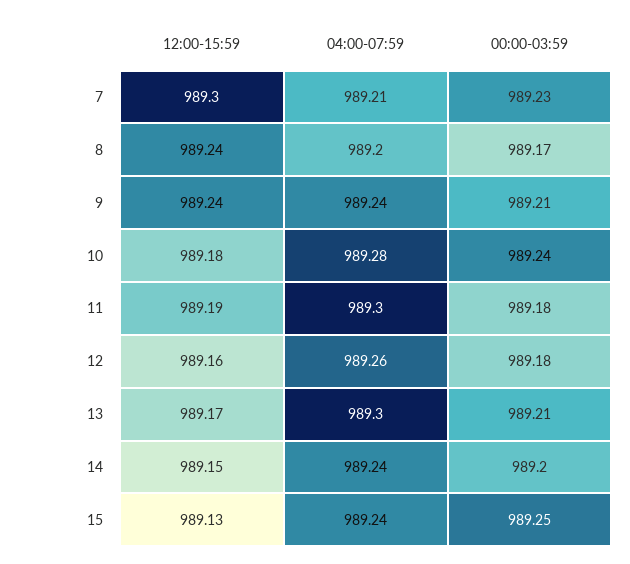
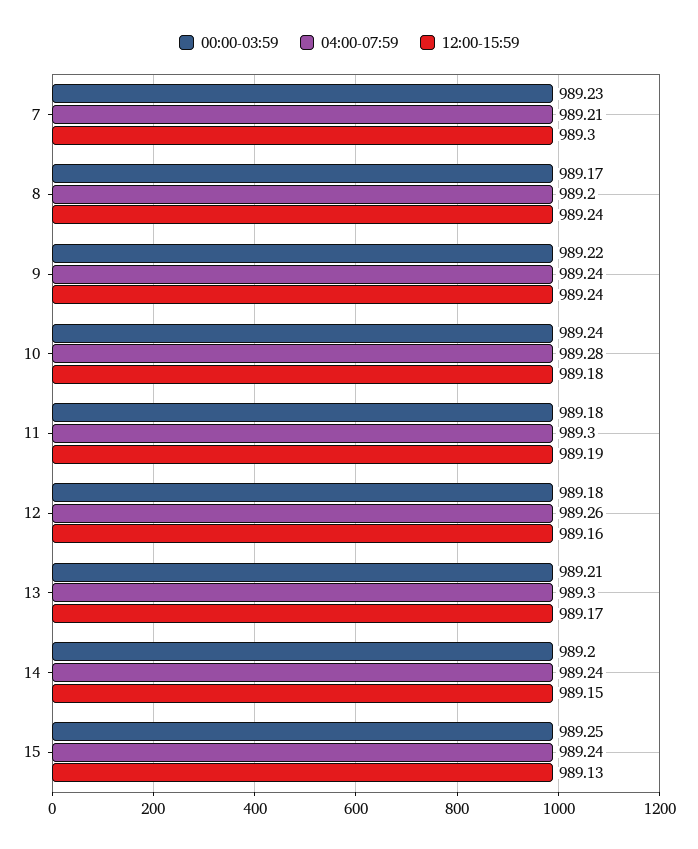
00:00-03:59, 9: 989.21 -> 989.22

